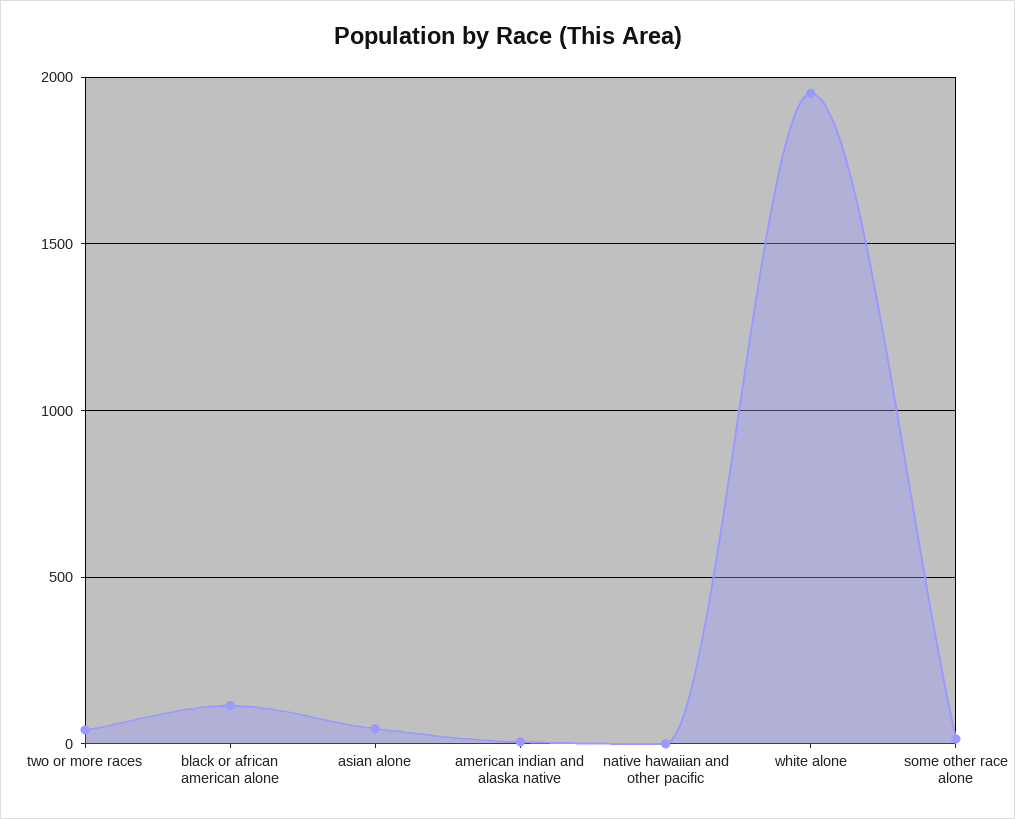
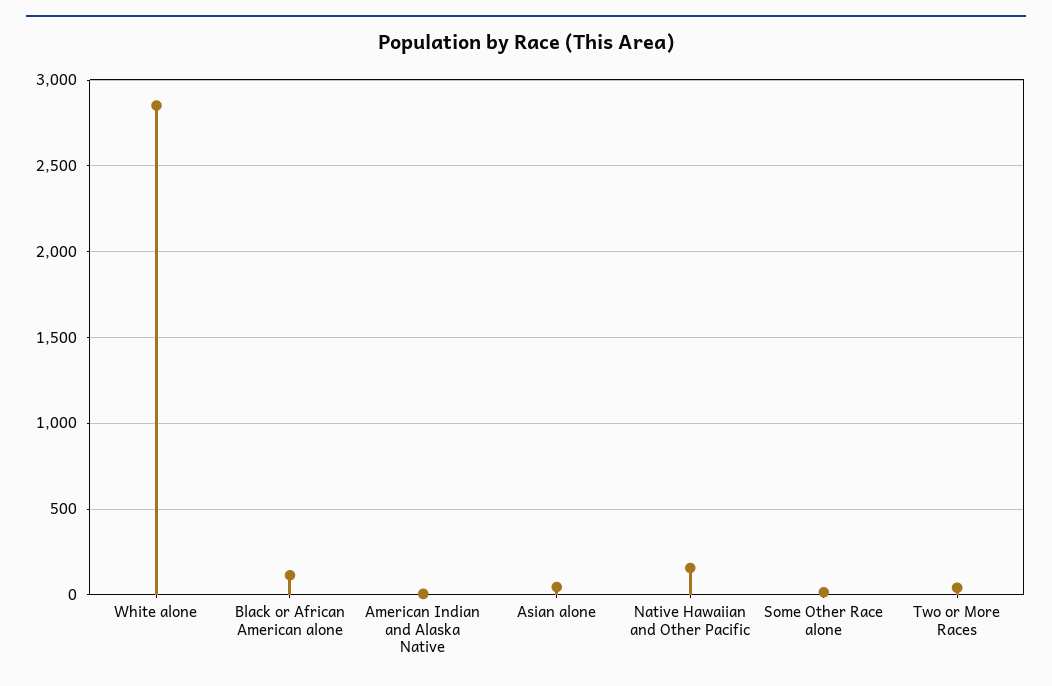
native hawaiian and other pacific: 0 -> 150
white alone: 1950 -> 2850

